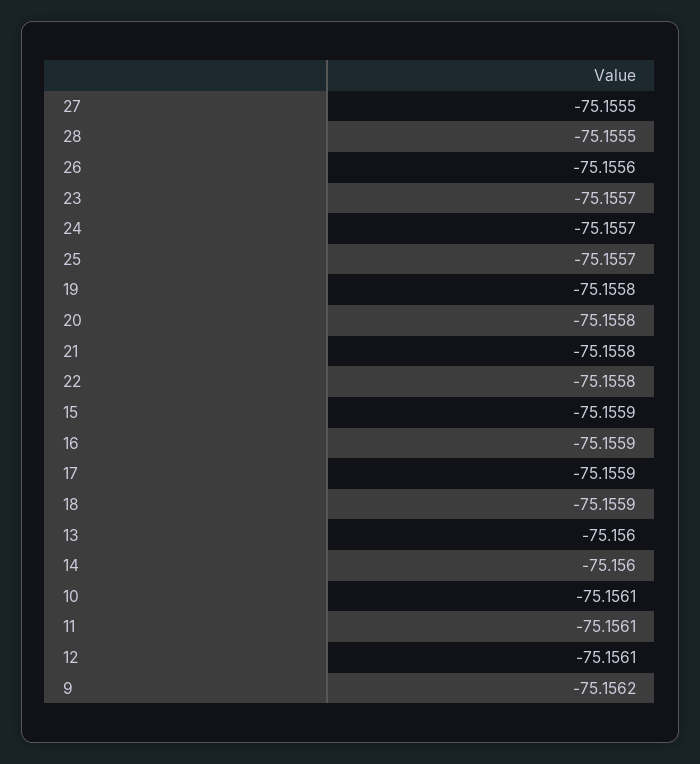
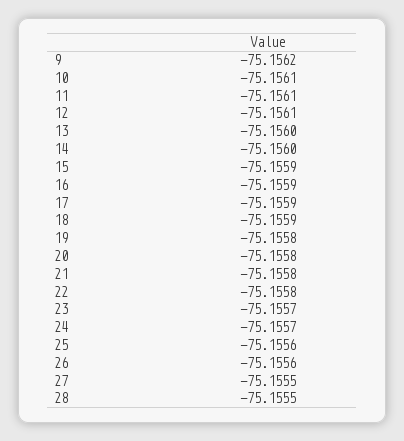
25: -75.1557 -> -75.1556

